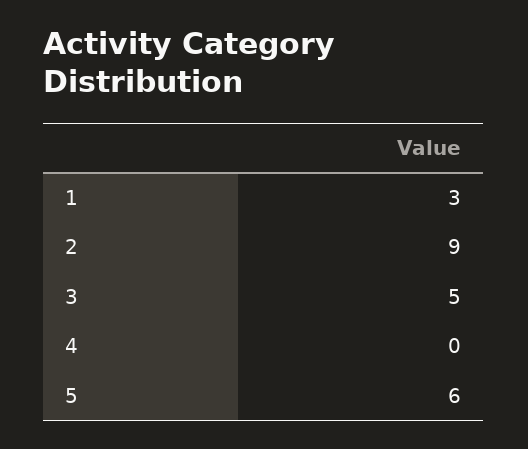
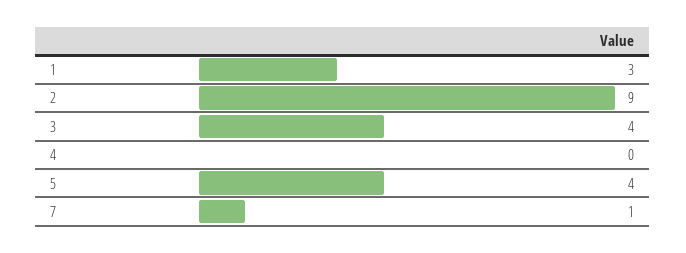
3: 5 -> 4
5: 6 -> 4
7: none -> 1

